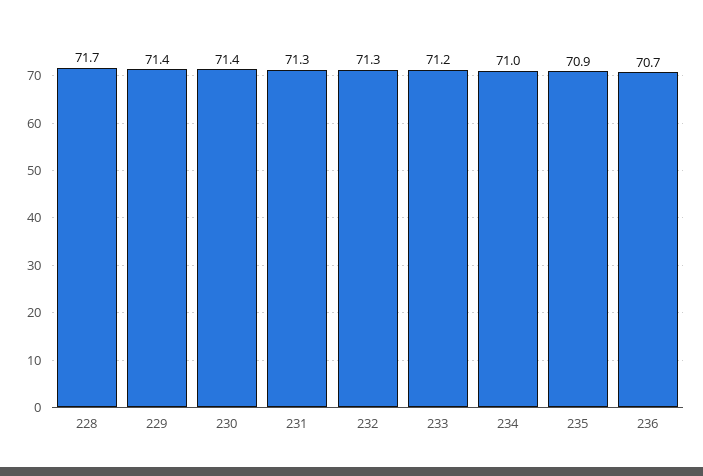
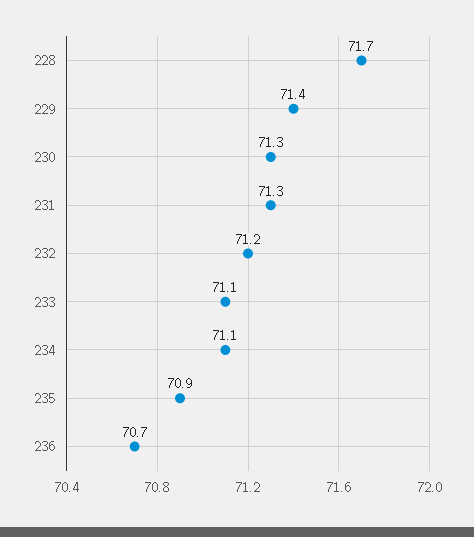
230: 71.4 -> 71.3
232: 71.3 -> 71.2
233: 71.2 -> 71.1
234: 71 -> 71.1

